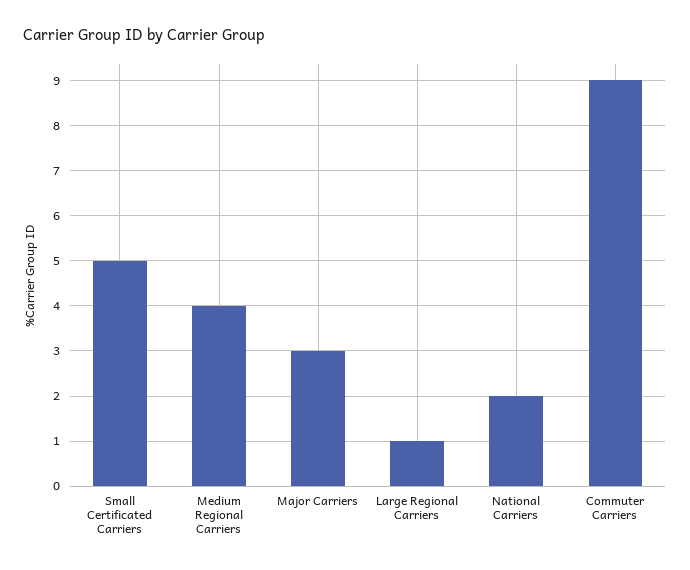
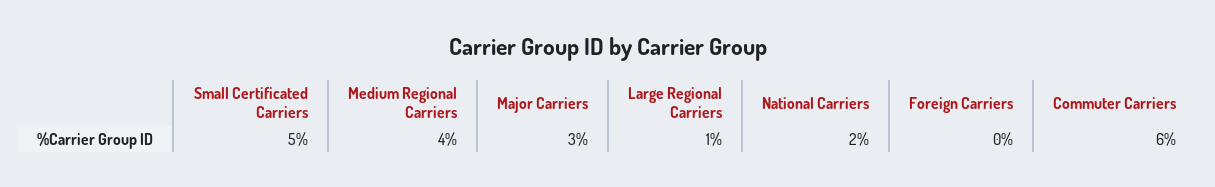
Commuter Carriers: 9 -> 6
Foreign Carriers: none -> 0

